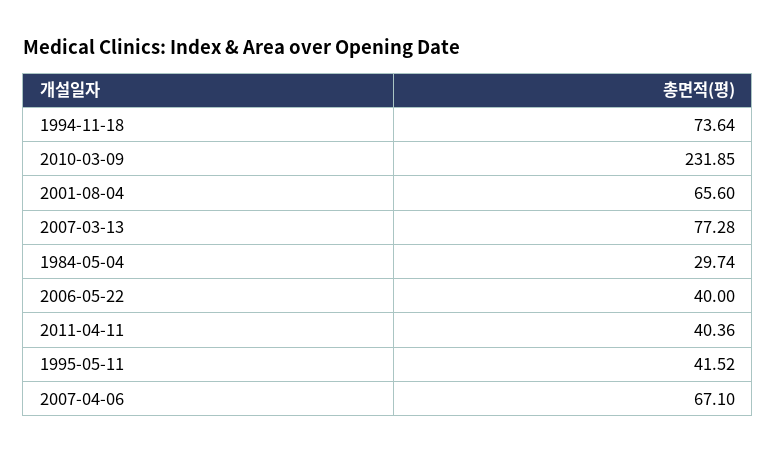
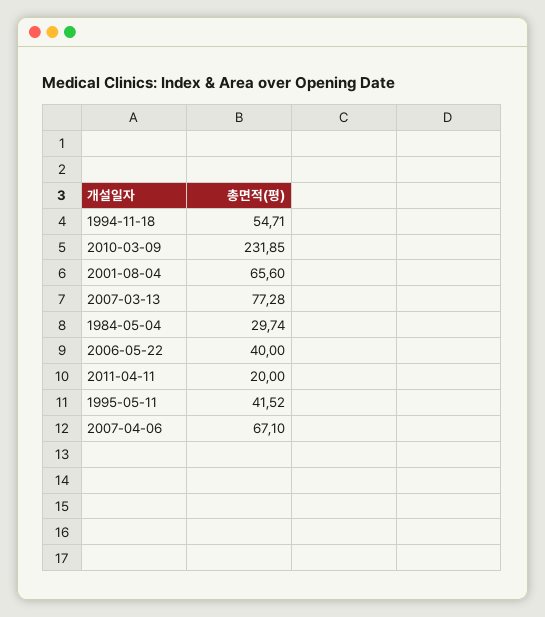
1994-11-18: 73.64 -> 54.71
2011-04-11: 40.36 -> 20

